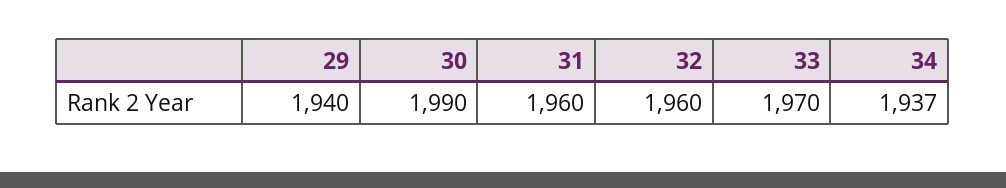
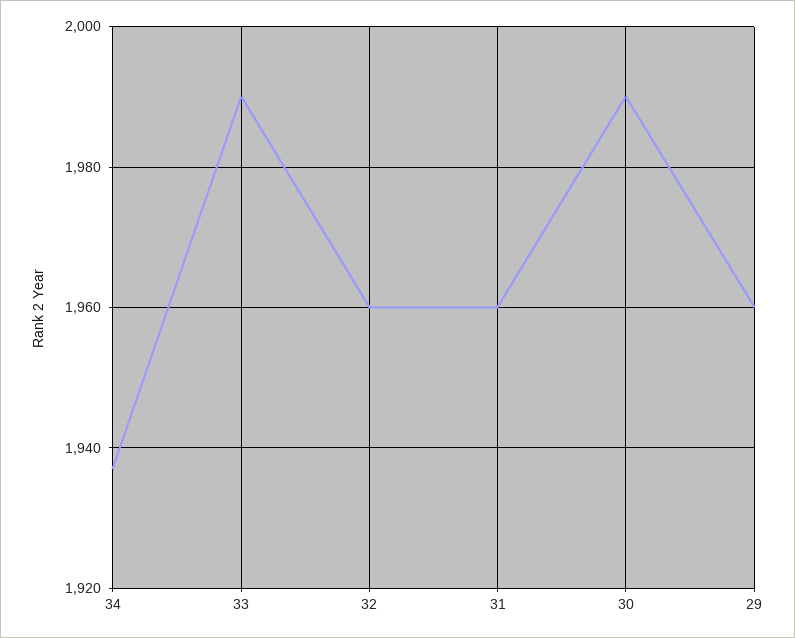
29: 1940 -> 1960
33: 1970 -> 1990

